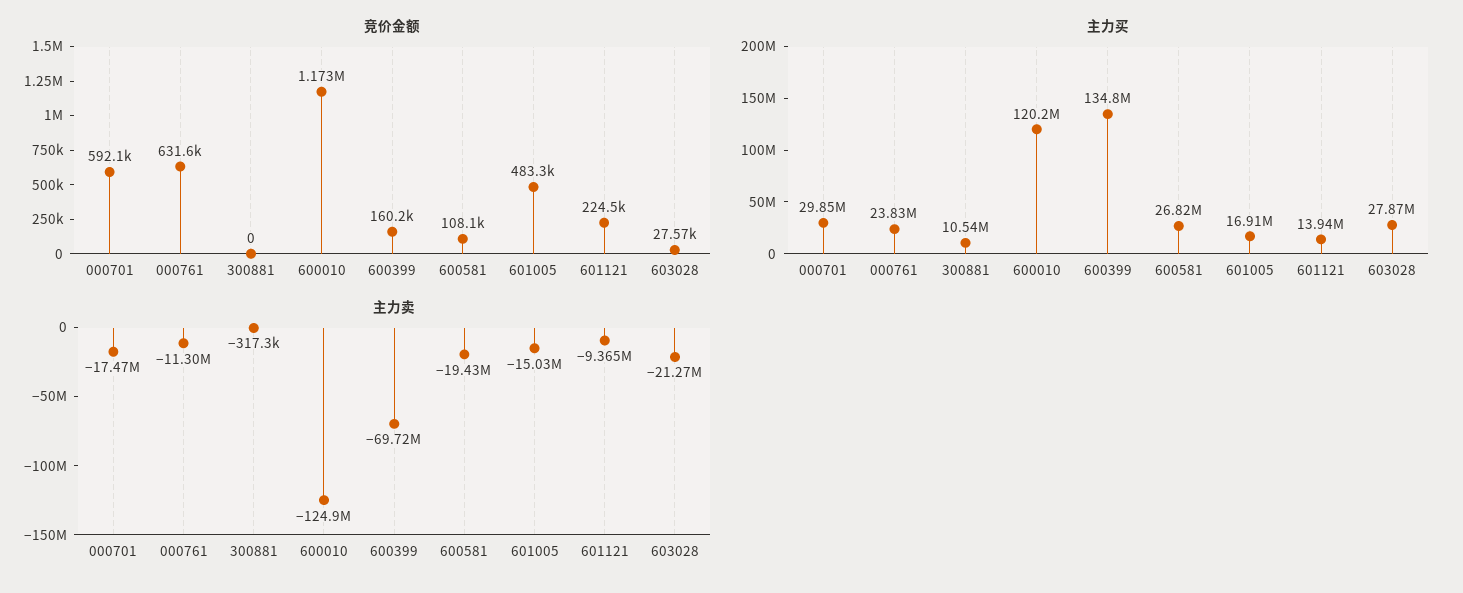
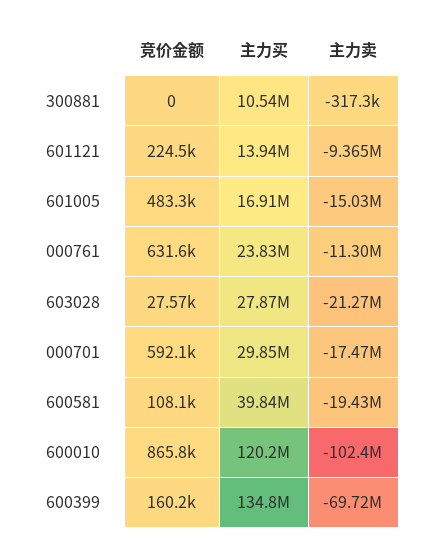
竞价金额, 600010: 1173000 -> 865800
主力买, 600581: 26820000 -> 39840000
主力卖, 600010: -124900000 -> -102400000

